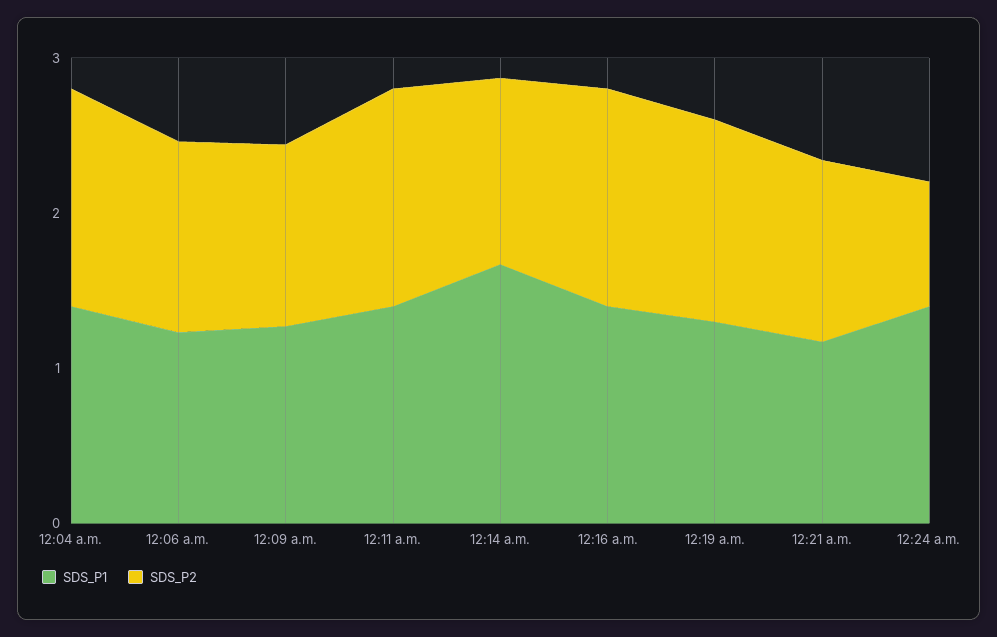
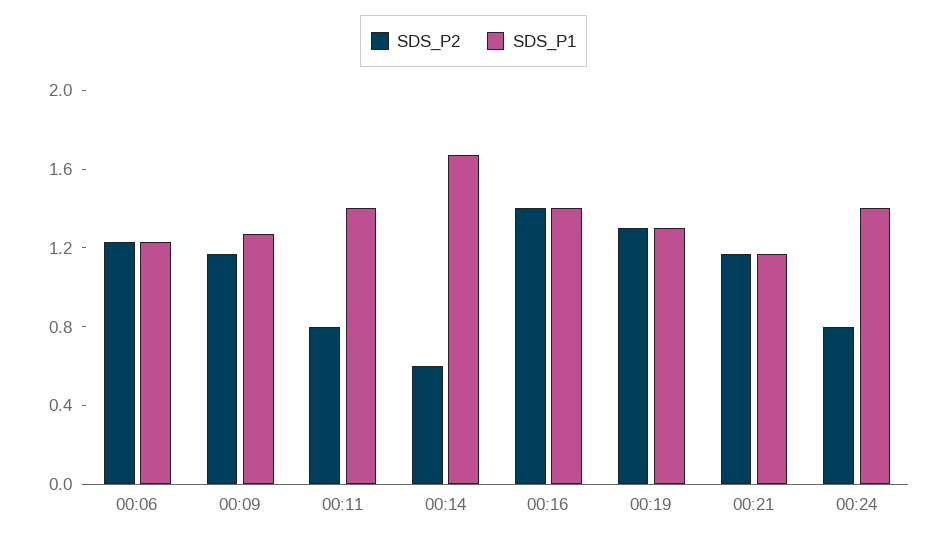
SDS_P1, 12:04 a.m.: 1.4 -> none
SDS_P2, 12:04 a.m.: 1.4 -> none
SDS_P2, 12:11 a.m.: 1.4 -> 0.8
SDS_P2, 12:14 a.m.: 1.2 -> 0.6

